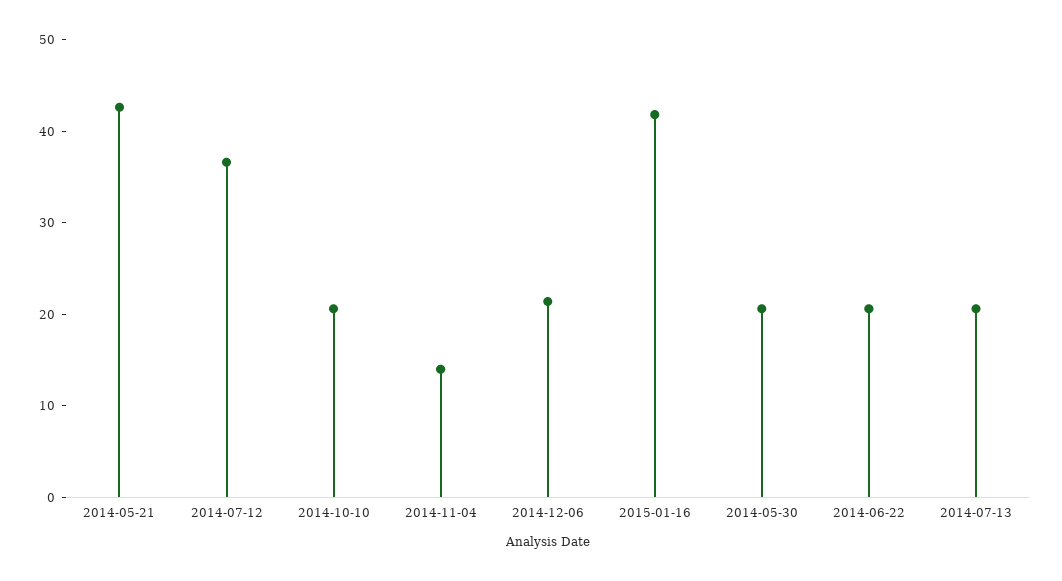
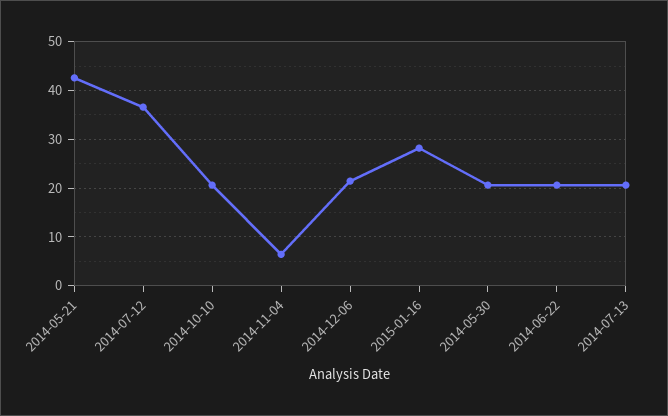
2014-11-04: 14 -> 6
2015-01-16: 42 -> 28

